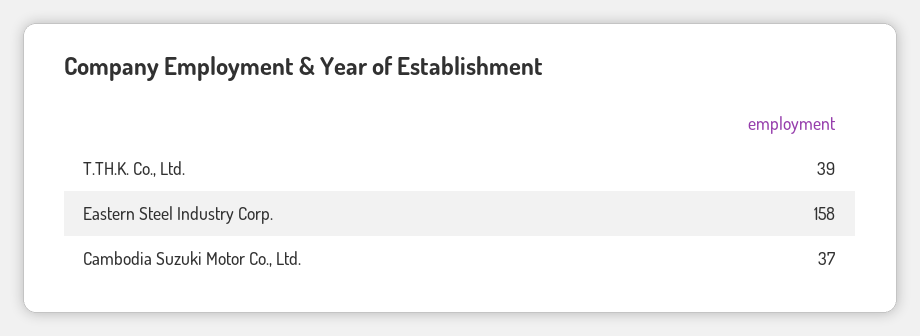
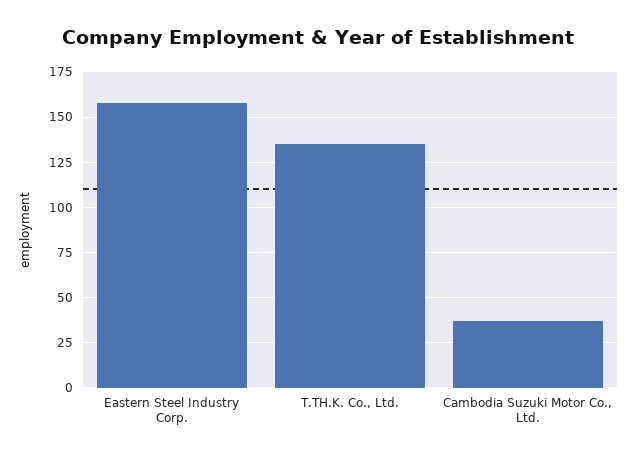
T.TH.K. Co., Ltd.: 39 -> 135

